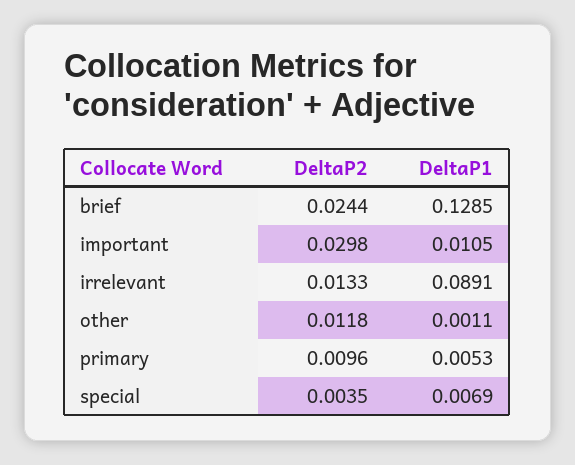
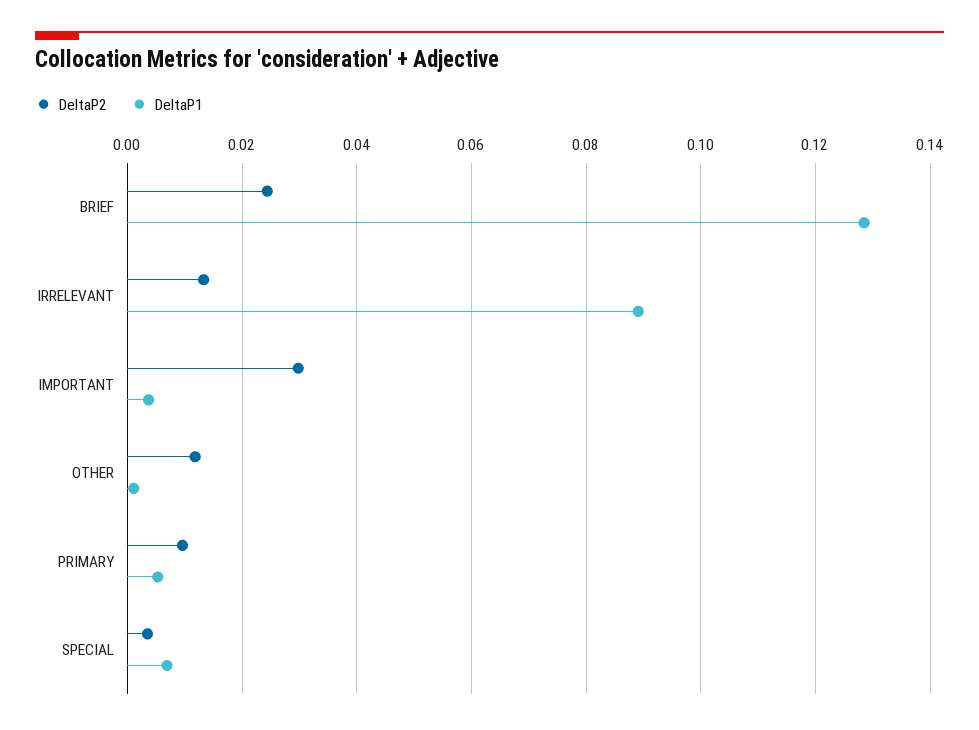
DeltaP1, important: 0.0105 -> 0.004

